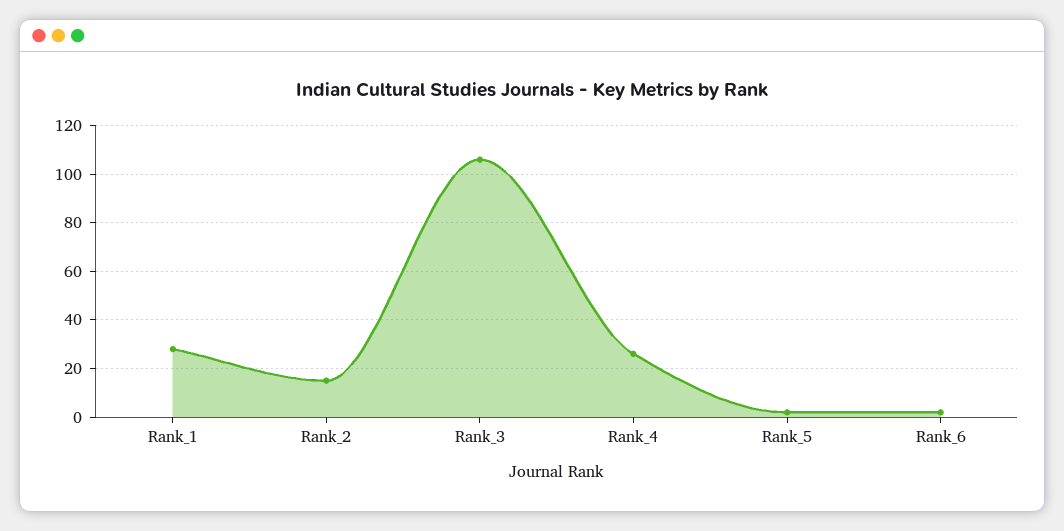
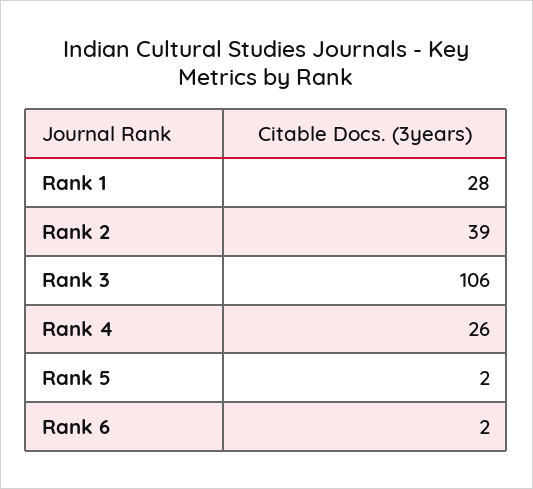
Rank_2: 15 -> 39

